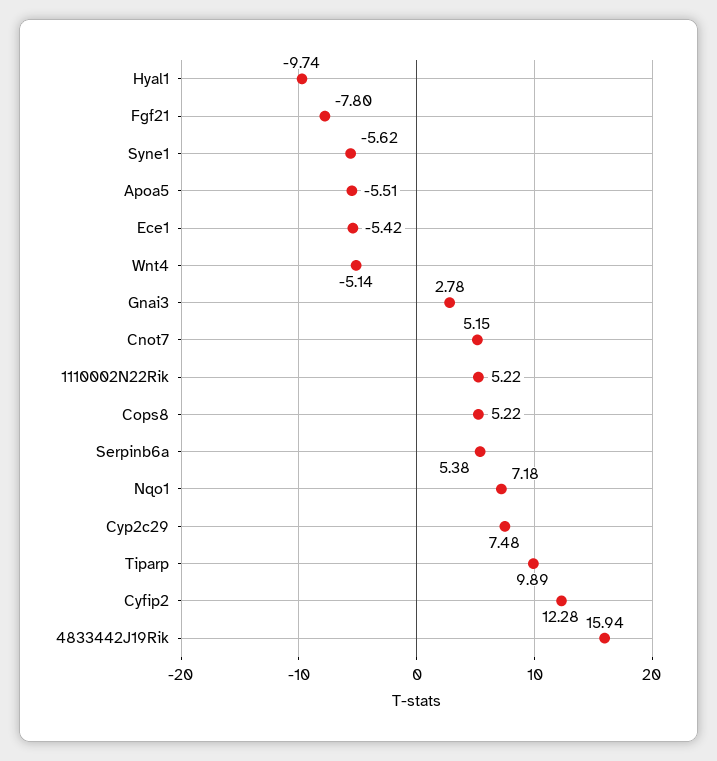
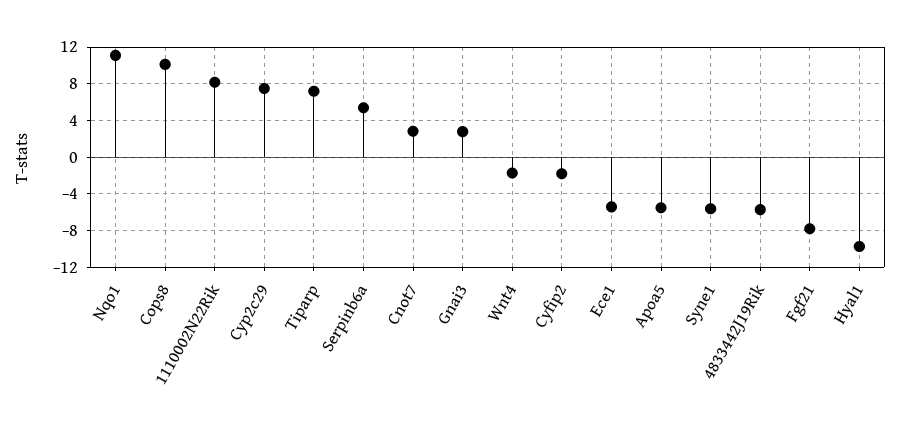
Wnt4: -5.14 -> -2
Cnot7: 5.15 -> 3
1110002N22Rik: 5.22 -> 8
Cops8: 5.22 -> 10
Nqo1: 7.18 -> 11
Tiparp: 9.89 -> 7
Cyfip2: 12.28 -> -2
4833442J19Rik: 15.94 -> -6

